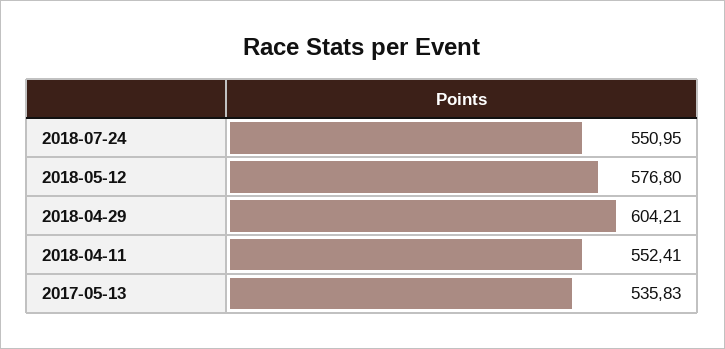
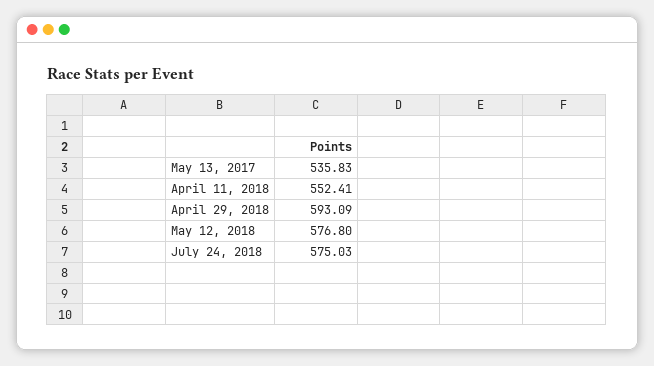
2018-07-24: 550.95 -> 575.03
2018-04-29: 604.21 -> 593.09

